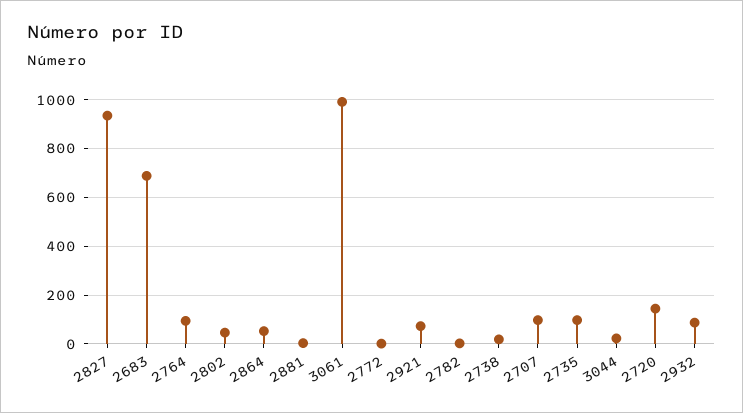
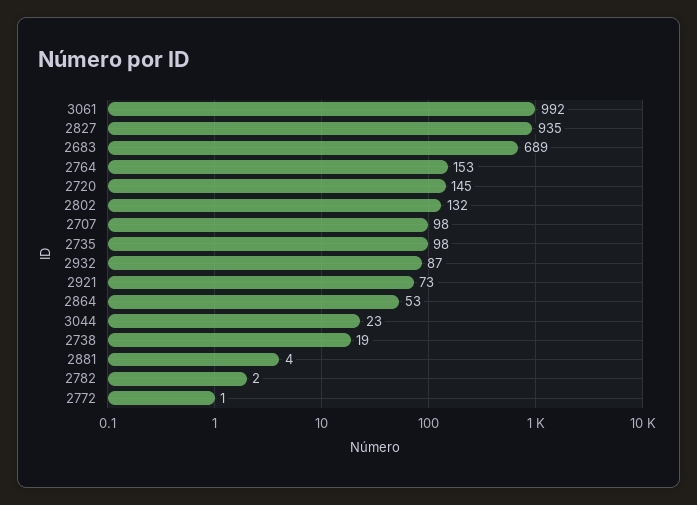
2764: 100 -> 153
2802: 50 -> 132

